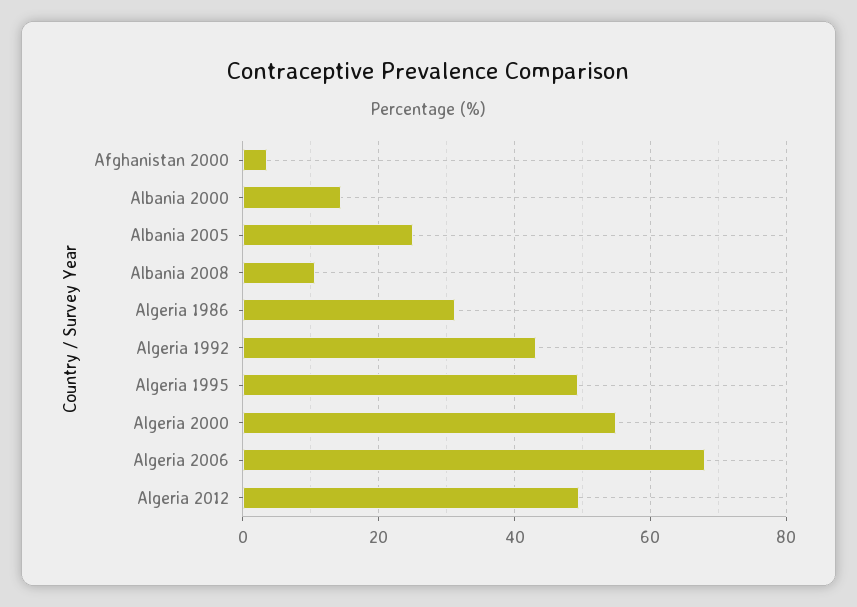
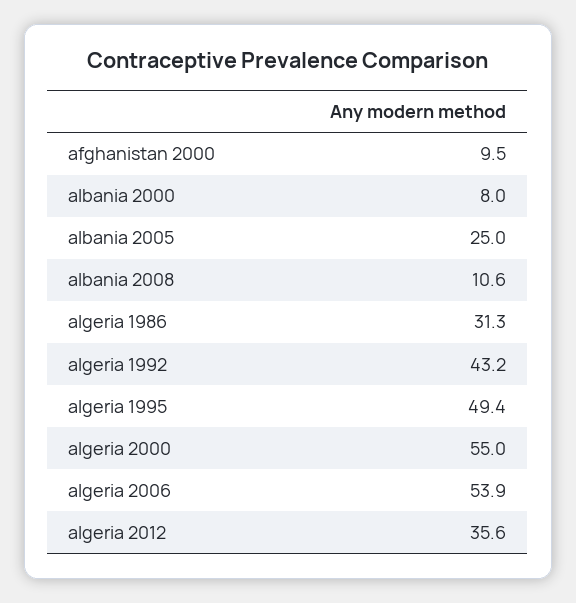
Afghanistan 2000: 4 -> 9.5
Albania 2000: 14 -> 8
Algeria 2006: 68 -> 53.9
Algeria 2012: 50 -> 35.6

